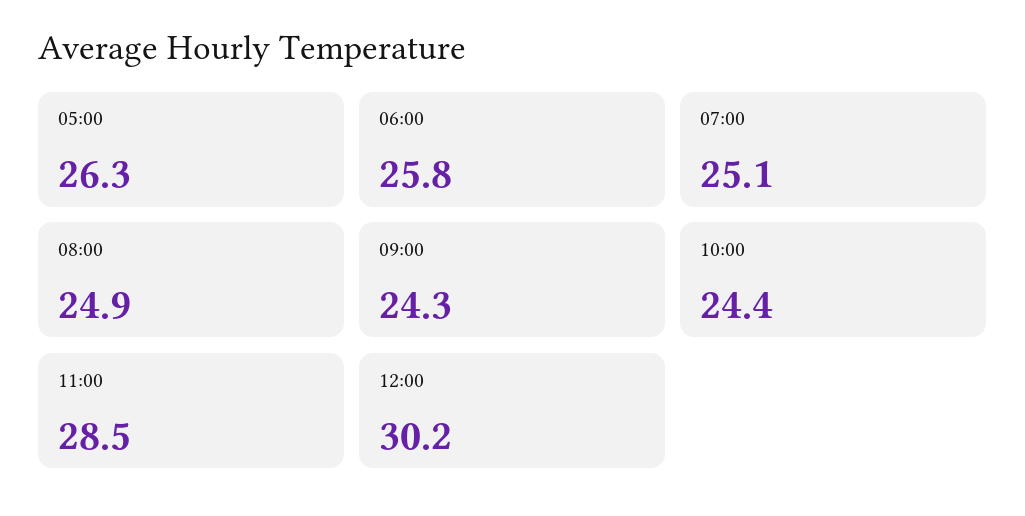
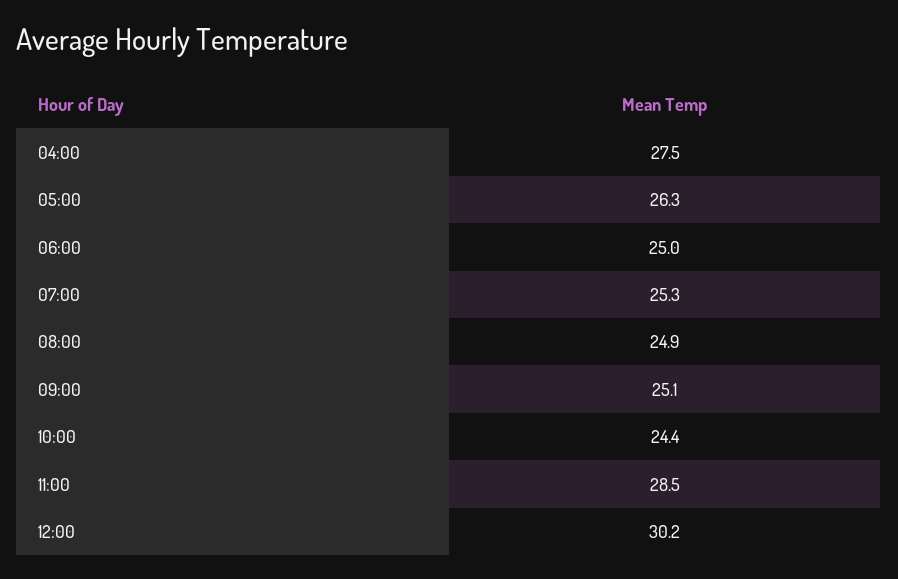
06:00: 25.8 -> 25
07:00: 25.1 -> 25.3
09:00: 24.3 -> 25.1
04:00: none -> 27.5

